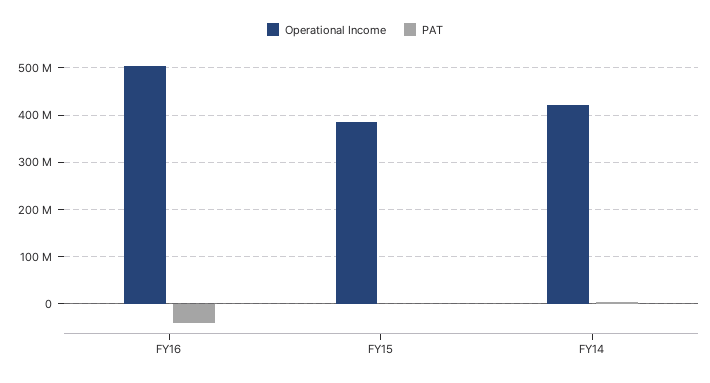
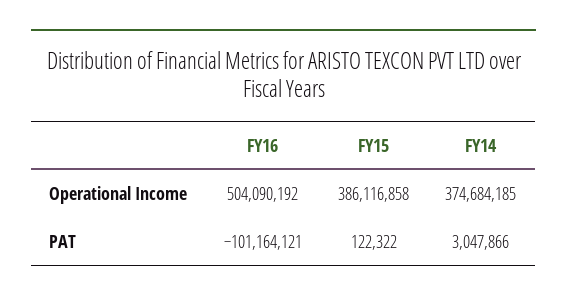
PAT, FY16: -40000000 -> -101164121
Operational Income, FY14: 420000000 -> 374684185

